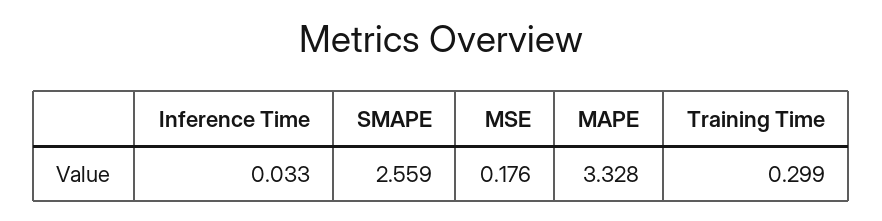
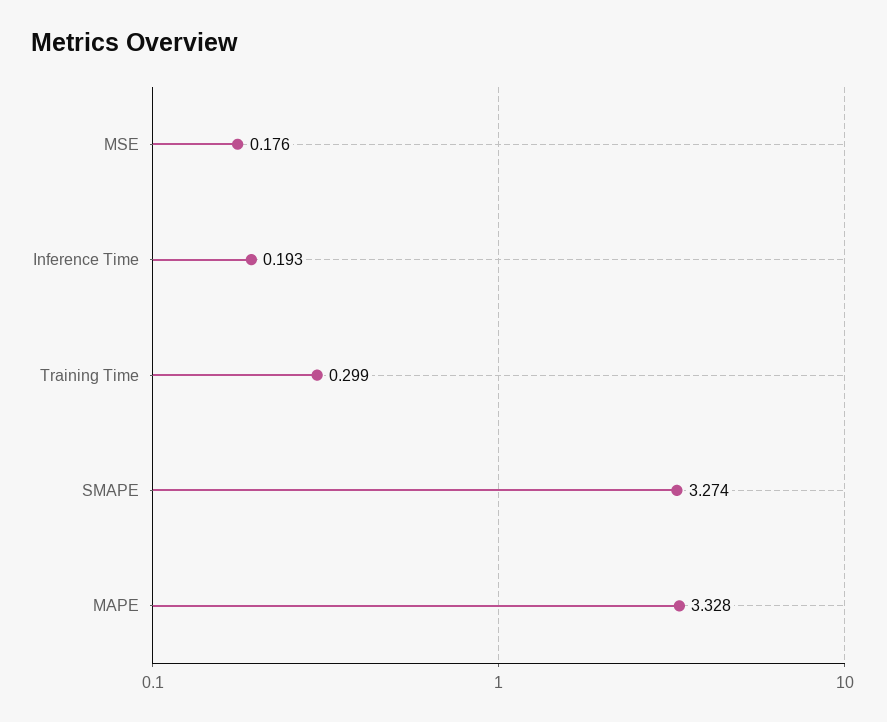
Inference Time: 0.033 -> 0.193
SMAPE: 2.559 -> 3.274

